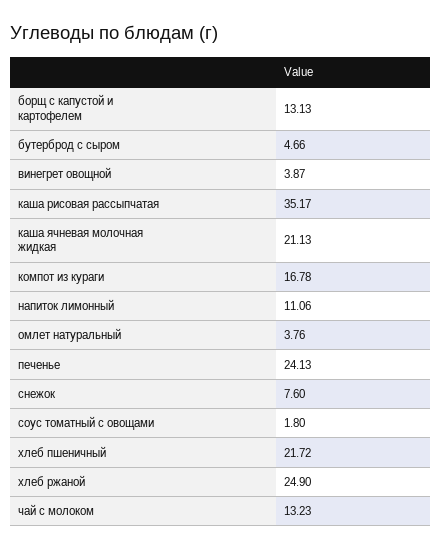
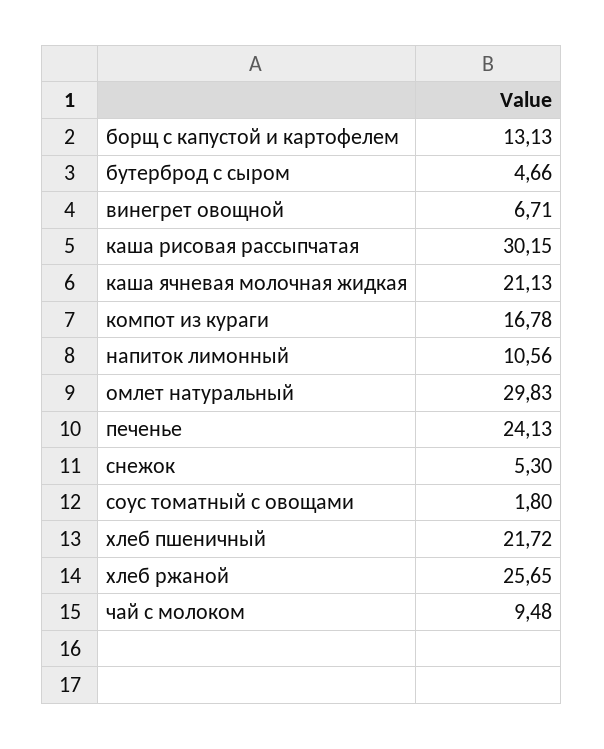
винегрет овощной: 3.87 -> 6.71
каша рисовая рассыпчатая: 35.17 -> 30.15
напиток лимонный: 11.06 -> 10.56
омлет натуральный: 3.76 -> 29.83
снежок: 7.6 -> 5.3
хлеб ржаной: 24.9 -> 25.65
чай с молоком: 13.23 -> 9.48

